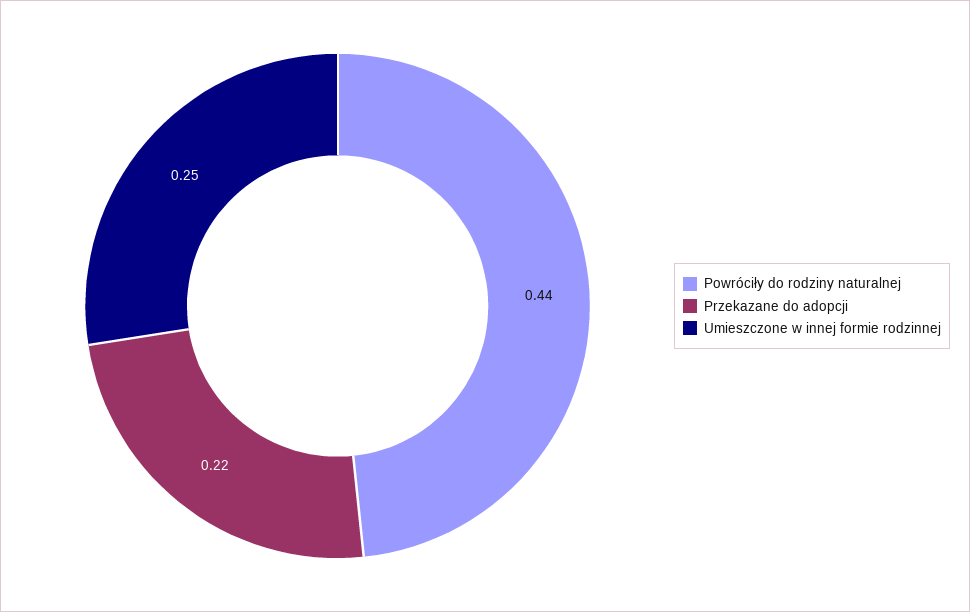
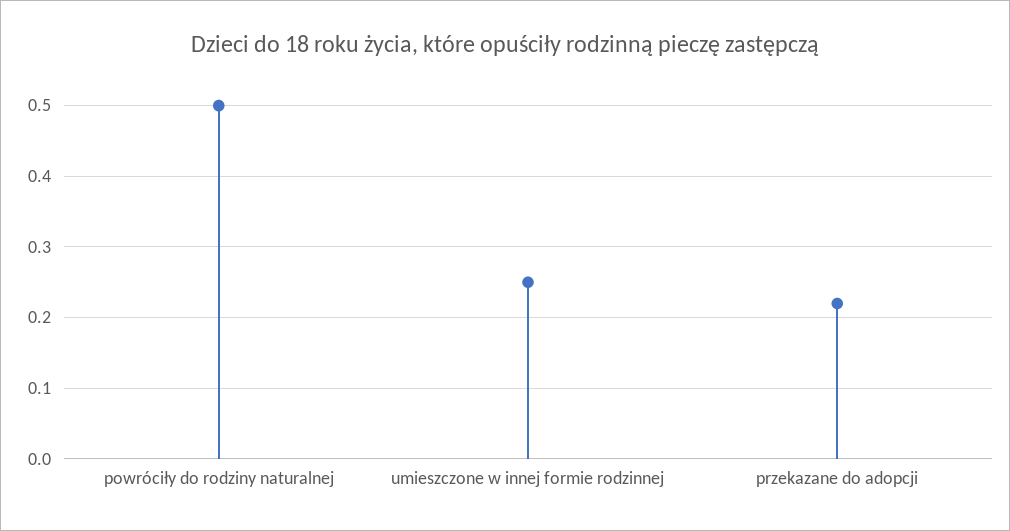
Powróciły do rodziny naturalnej: 0.44 -> 0.5

